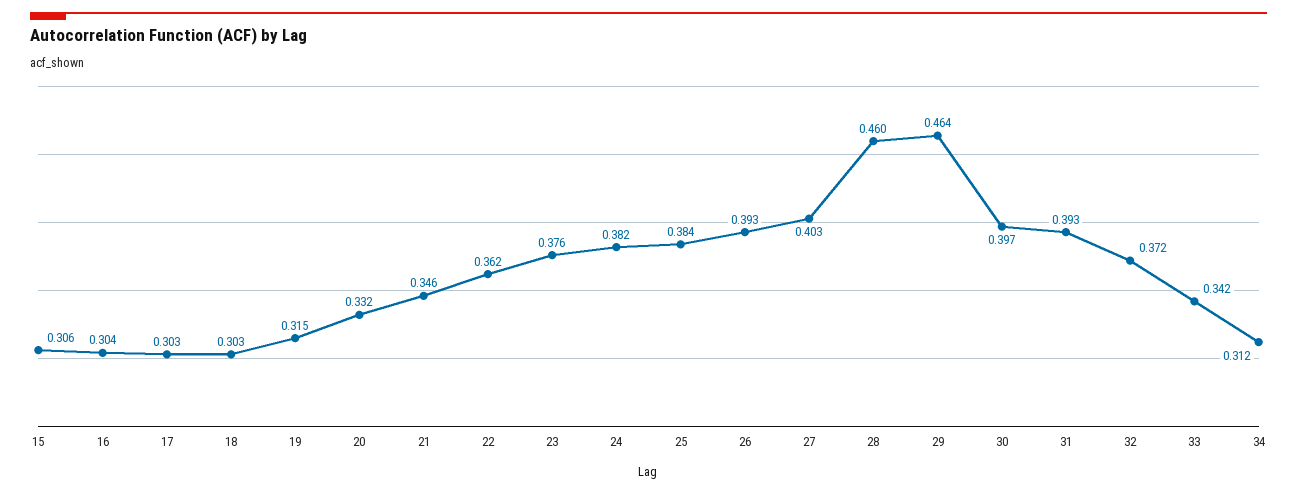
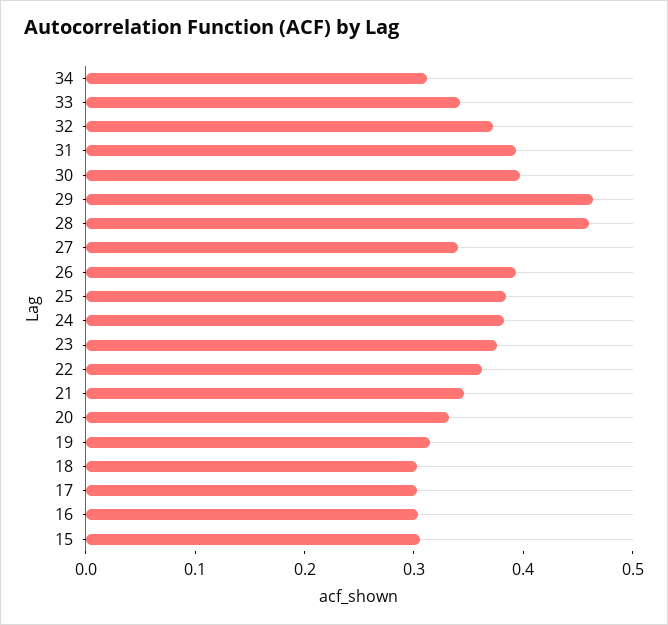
27: 0.403 -> 0.34

